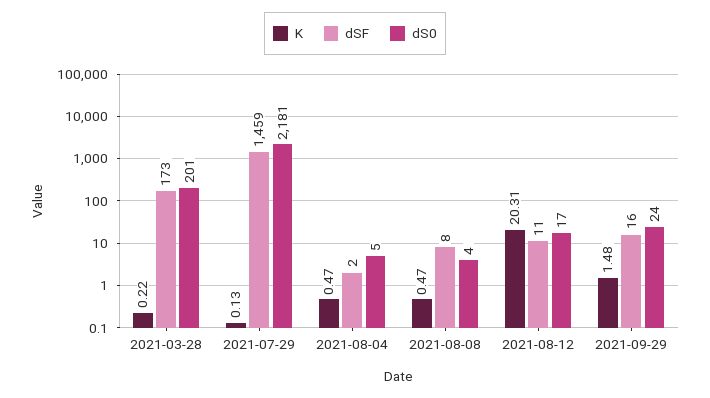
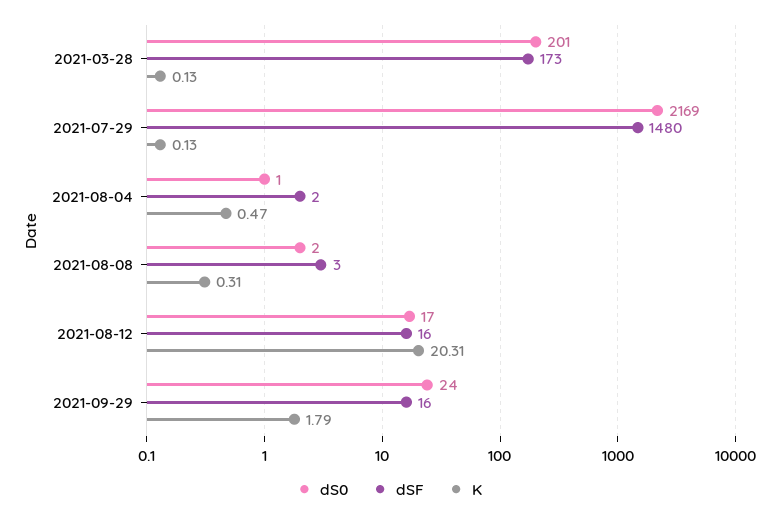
K, 2021-03-28: 0.22 -> 0.13
dSF, 2021-07-29: 1459 -> 1480
dS0, 2021-07-29: 2181 -> 2169
dS0, 2021-08-04: 5 -> 1
K, 2021-08-08: 0.47 -> 0.31
dSF, 2021-08-08: 8 -> 3
dS0, 2021-08-08: 4 -> 2
dSF, 2021-08-12: 11 -> 16
K, 2021-09-29: 1.48 -> 1.79

